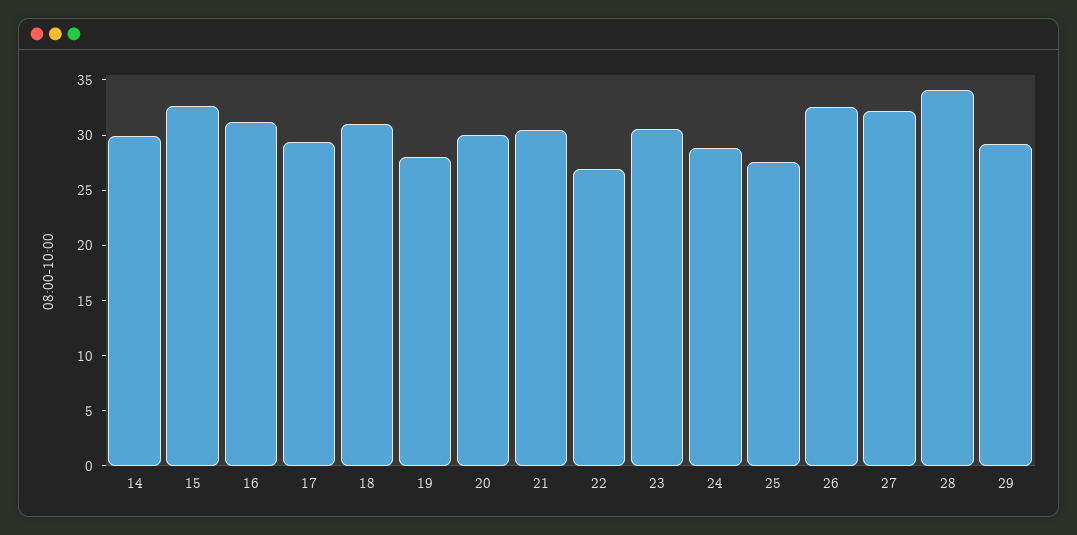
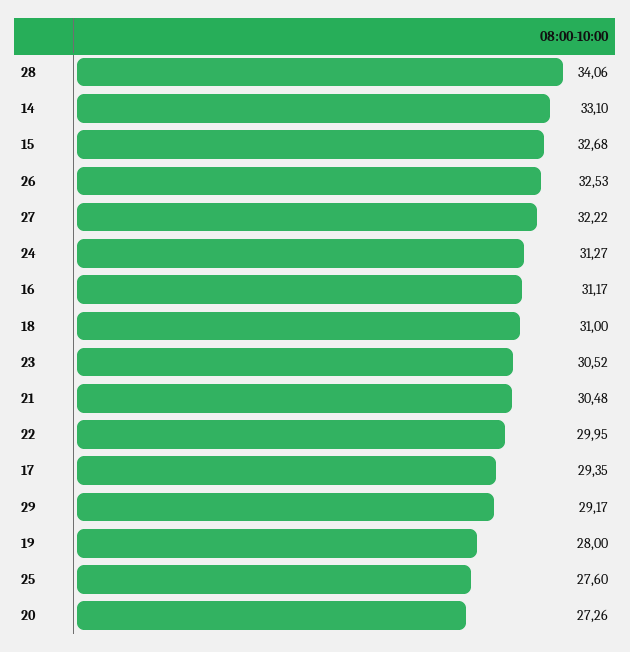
14: 30 -> 33.1
20: 30 -> 27.26
22: 27 -> 29.95
24: 29 -> 31.27

